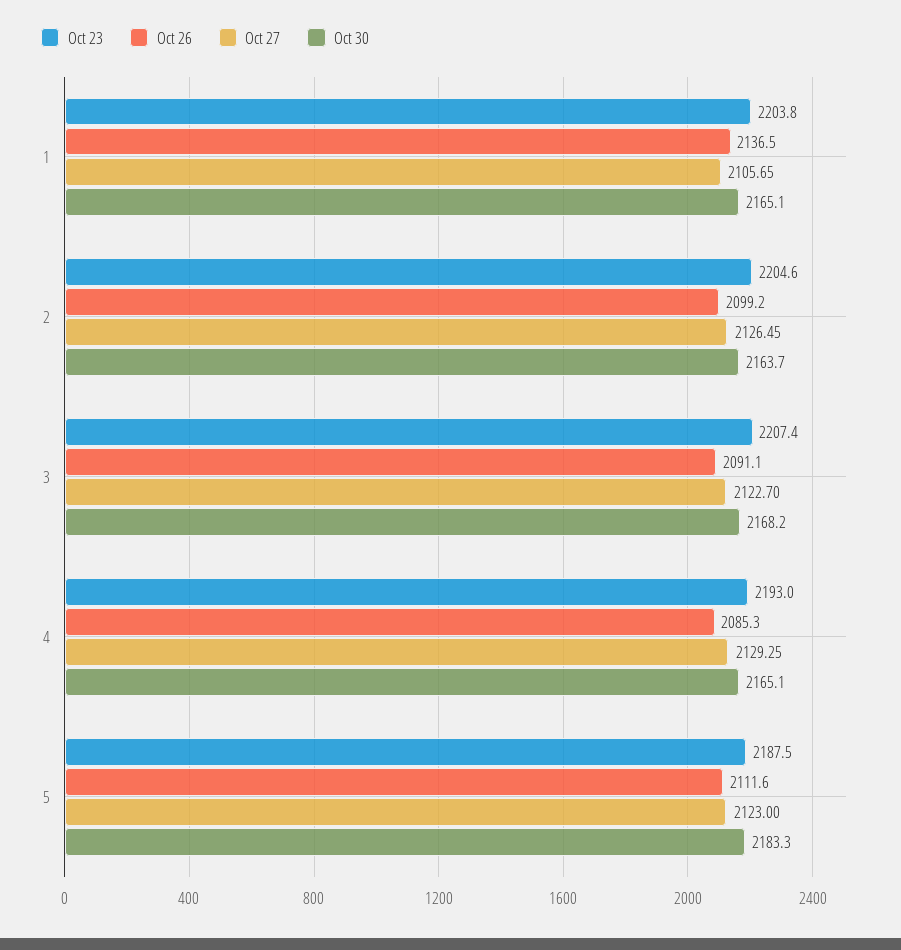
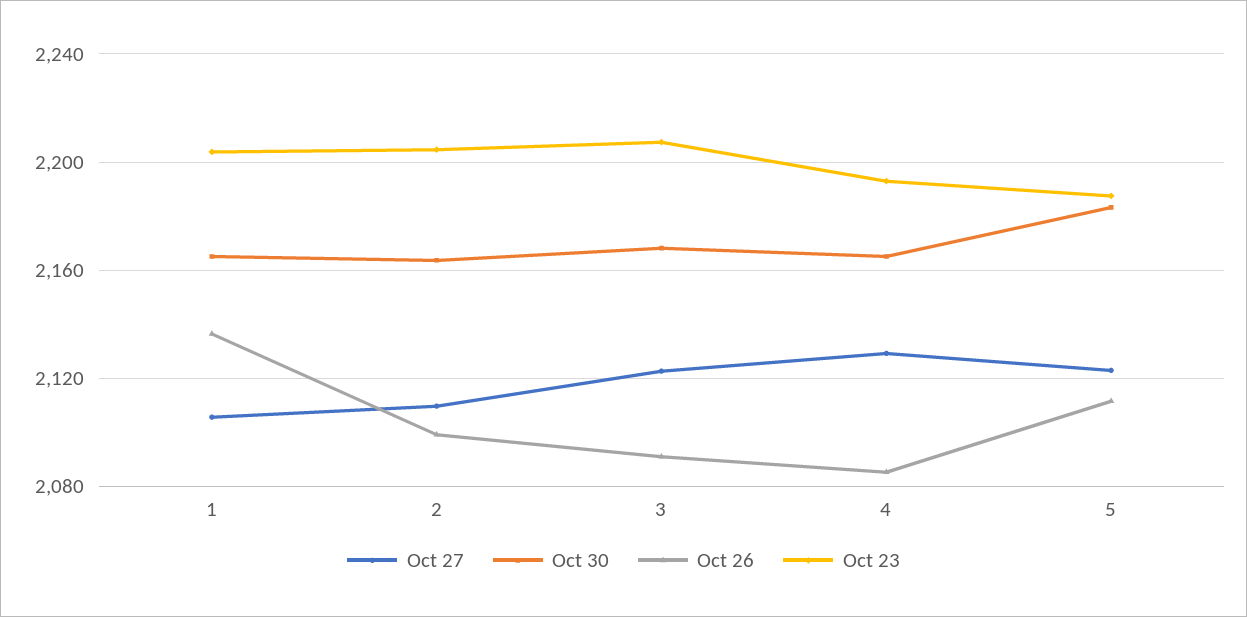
Oct 27, 2: 2126.45 -> 2110

